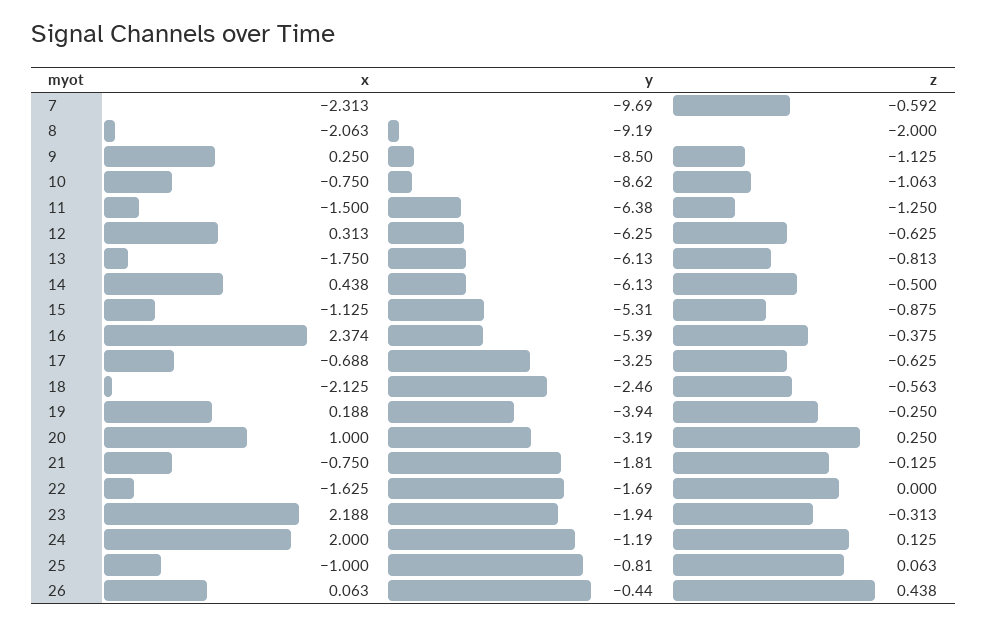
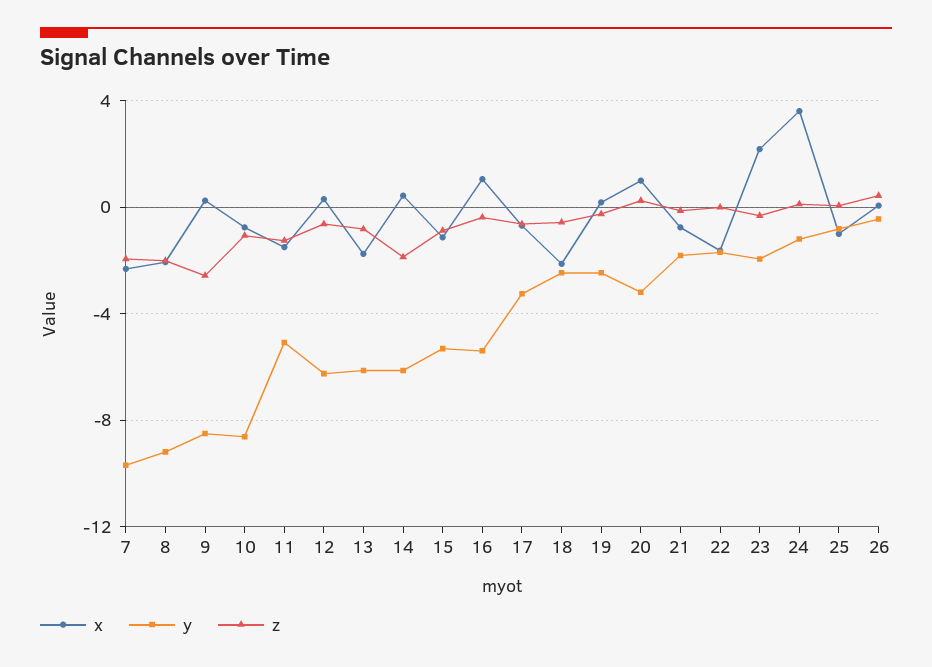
z, 7: -0.592 -> -2
z, 9: -1.125 -> -2.5
y, 11: -6.38 -> -5
z, 14: -0.5 -> -2
x, 16: 2.374 -> 1
y, 19: -3.94 -> -2.5
x, 24: 2 -> 3.5

